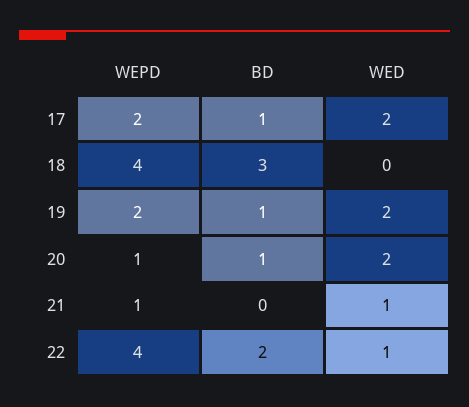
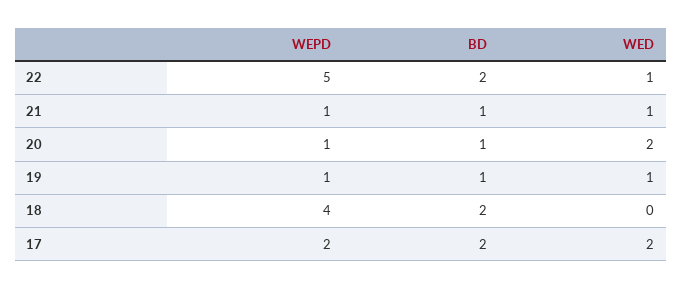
BD, 17: 1 -> 2
BD, 18: 3 -> 2
WEPD, 19: 2 -> 1
WED, 19: 2 -> 1
BD, 21: 0 -> 1
WEPD, 22: 4 -> 5

